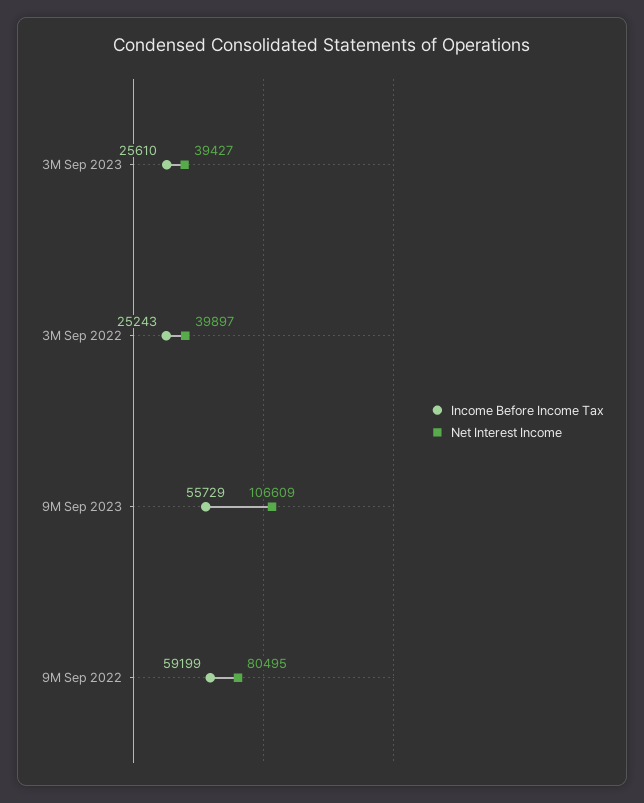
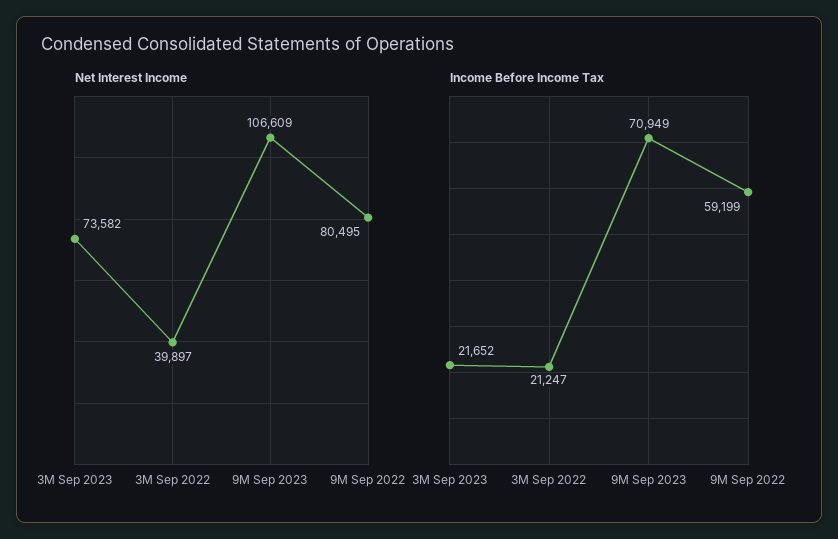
Income Before Income Tax, 3M Sep 2023: 25610 -> 21652
Net Interest Income, 3M Sep 2023: 39427 -> 73582
Income Before Income Tax, 3M Sep 2022: 25243 -> 21247
Income Before Income Tax, 9M Sep 2023: 55729 -> 70949

